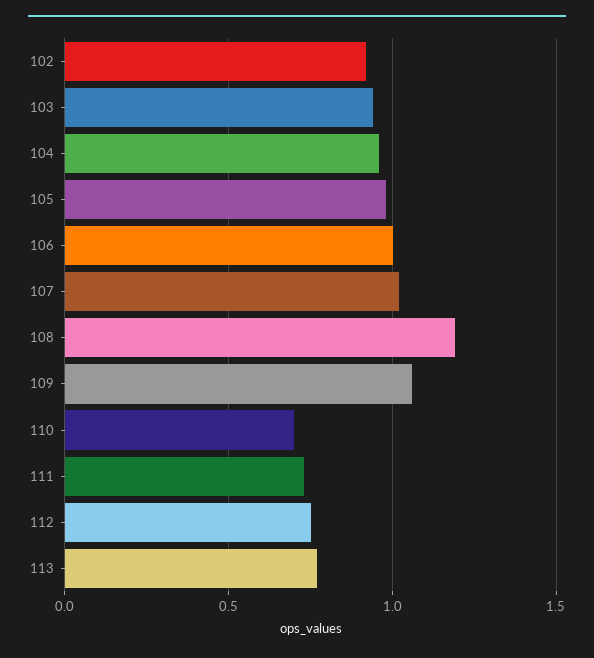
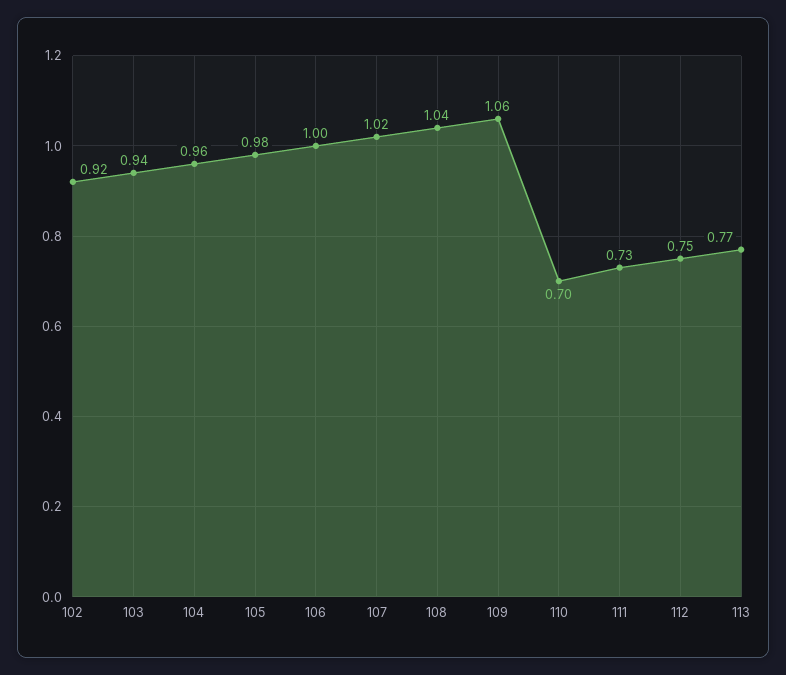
108: 1.2 -> 1.04

